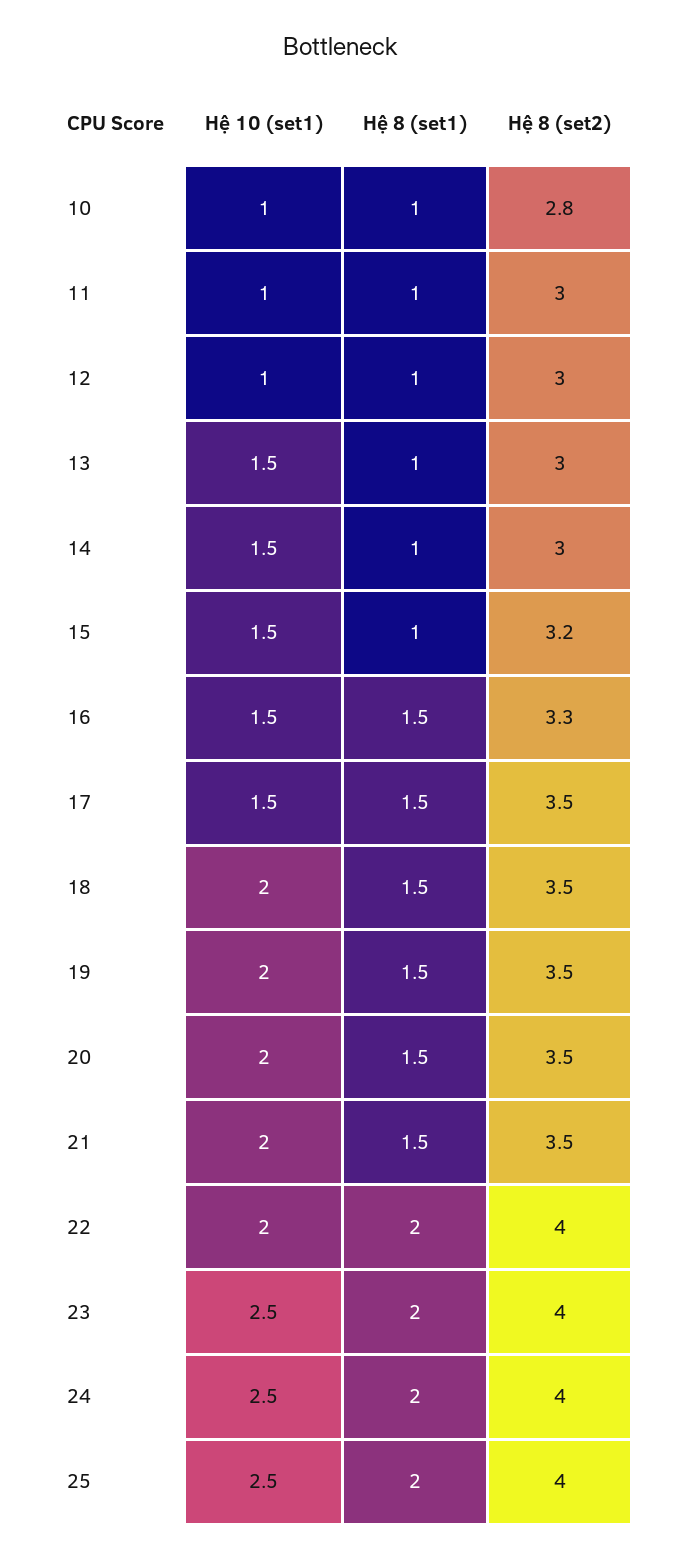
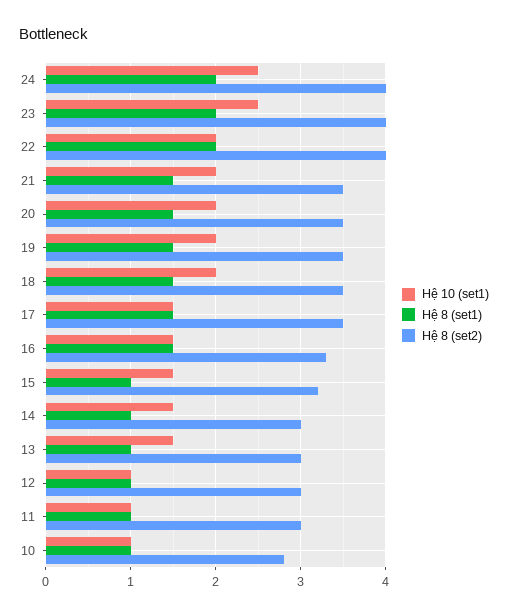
Hệ 10 (set1), 25: 2.5 -> none
Hệ 8 (set1), 25: 2 -> none
Hệ 8 (set2), 25: 4 -> none

